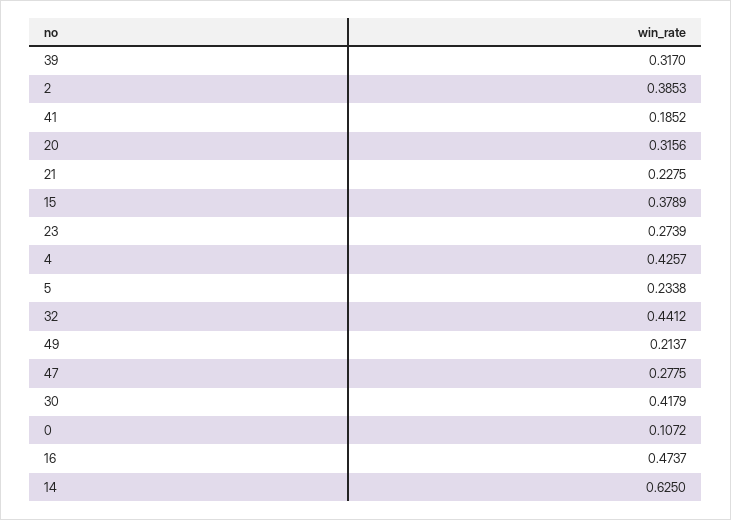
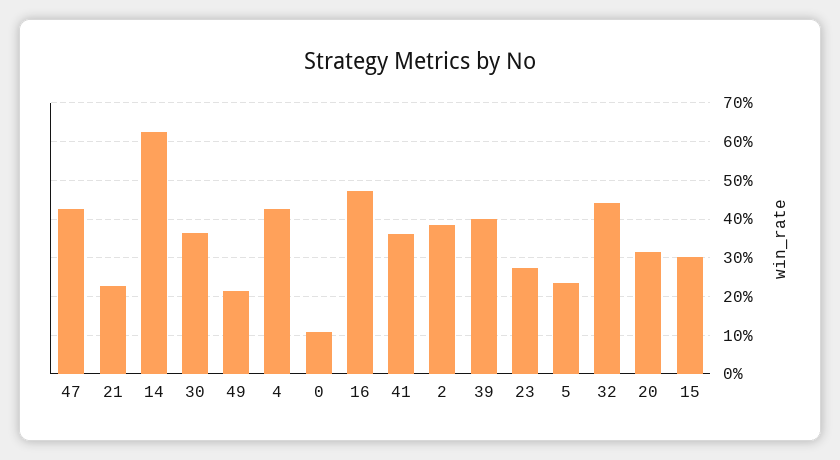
39: 0.317 -> 0.4
41: 0.1852 -> 0.36
15: 0.3789 -> 0.3
47: 0.2775 -> 0.42
30: 0.4179 -> 0.36

